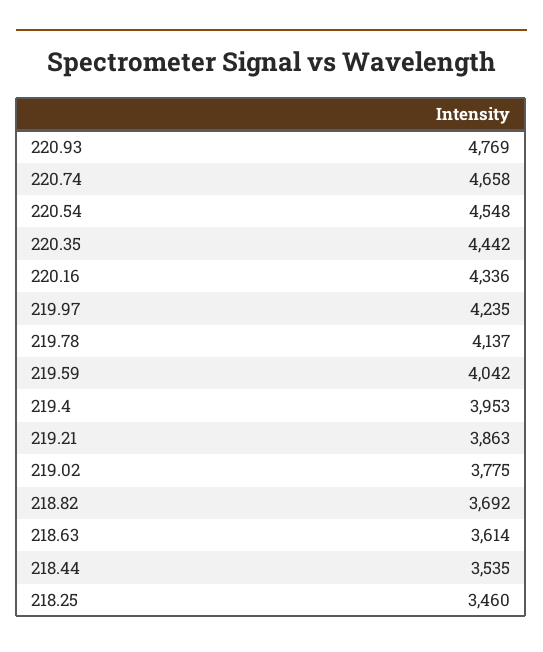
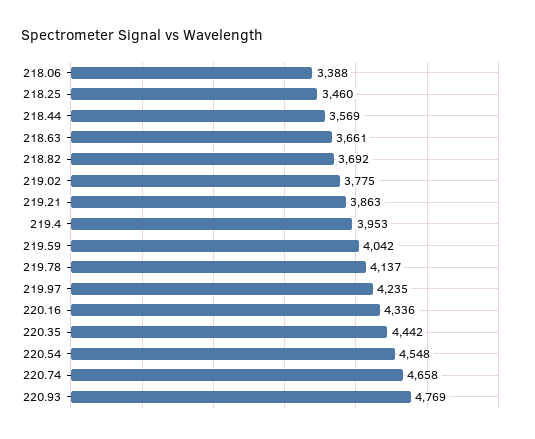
218.63: 3614 -> 3661
218.44: 3535 -> 3569
218.06: none -> 3388

